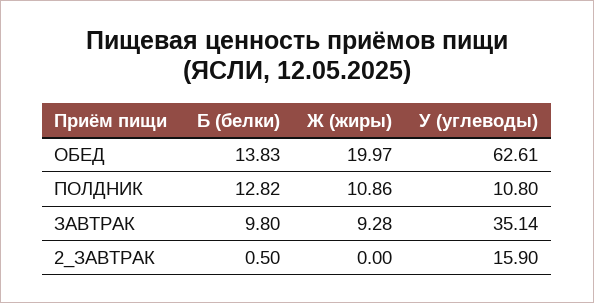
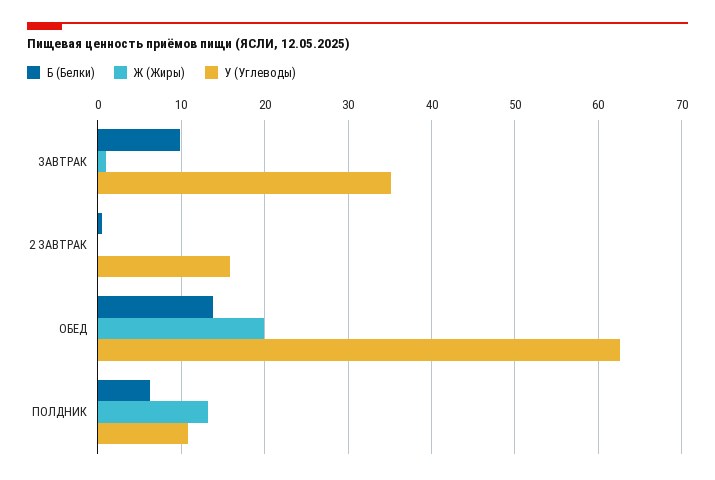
Б (белки), ПОЛДНИК: 12.82 -> 6
Ж (жиры), ПОЛДНИК: 10.86 -> 13
Ж (жиры), ЗАВТРАК: 9.28 -> 1

